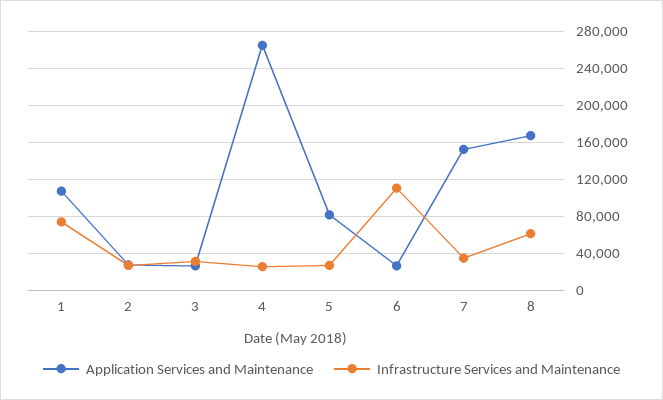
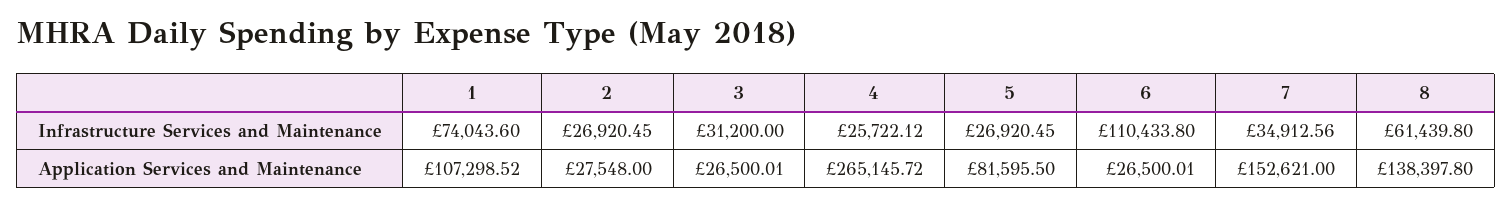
Application Services and Maintenance, 8: 170000 -> 138397.8

